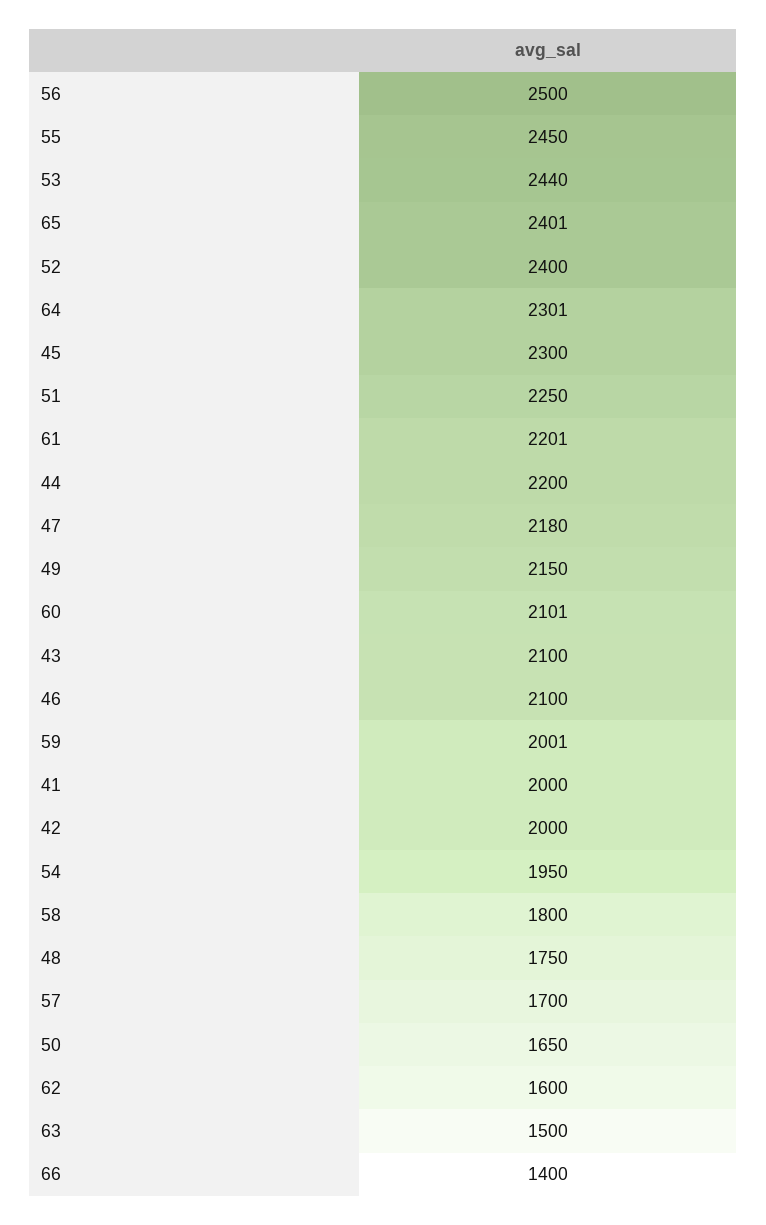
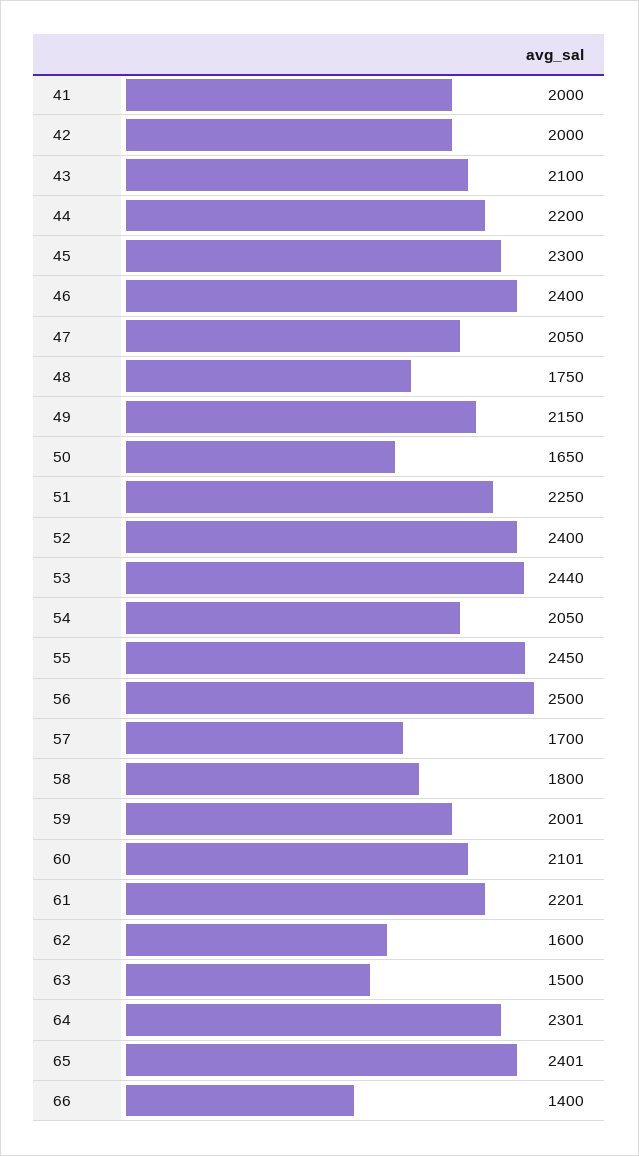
47: 2180 -> 2050
46: 2100 -> 2400
54: 1950 -> 2050

